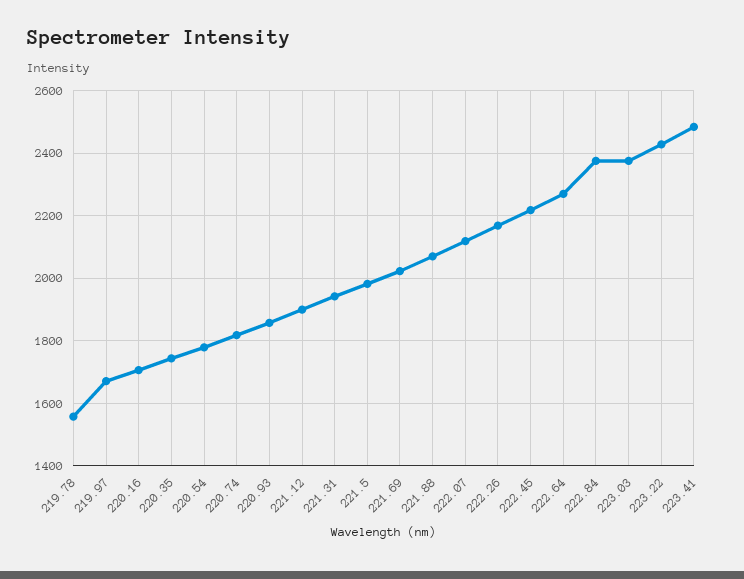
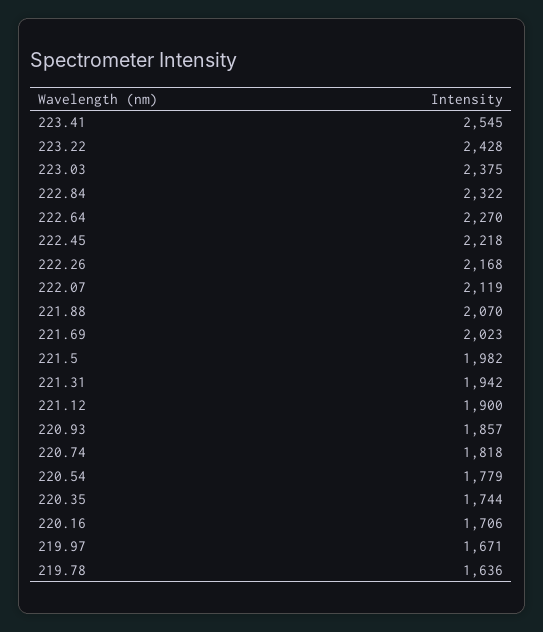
219.78: 1560 -> 1636
222.84: 2380 -> 2322
223.41: 2480 -> 2545

